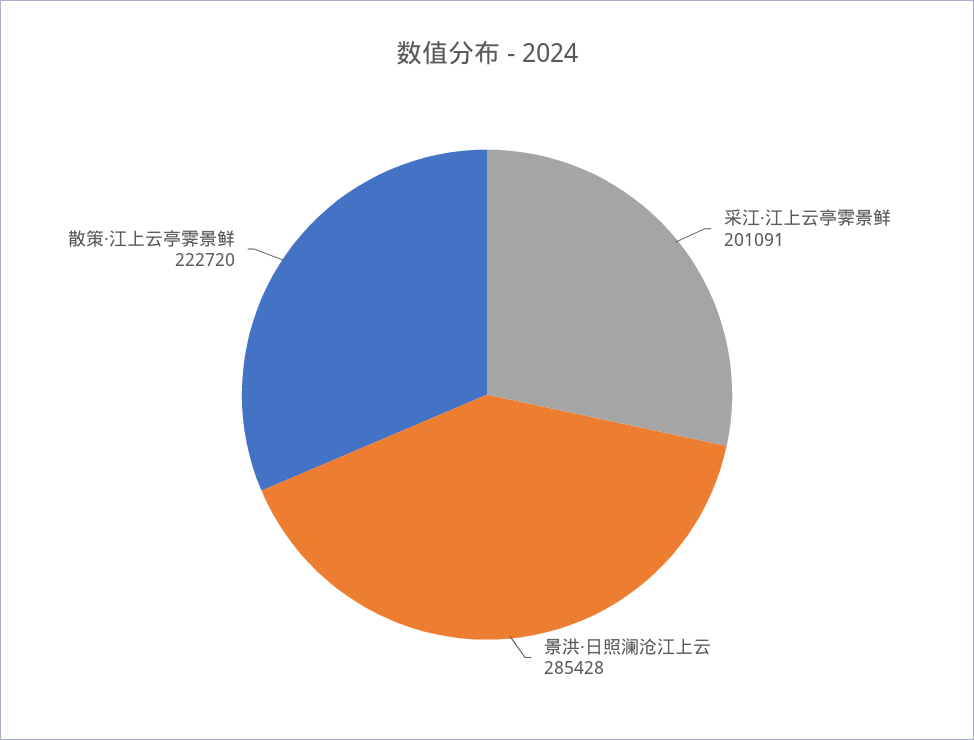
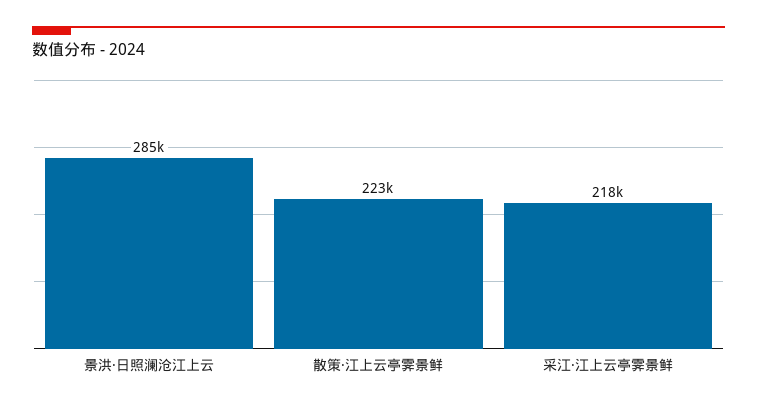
采江·江上云亭霁景鲜: 201091 -> 218000

